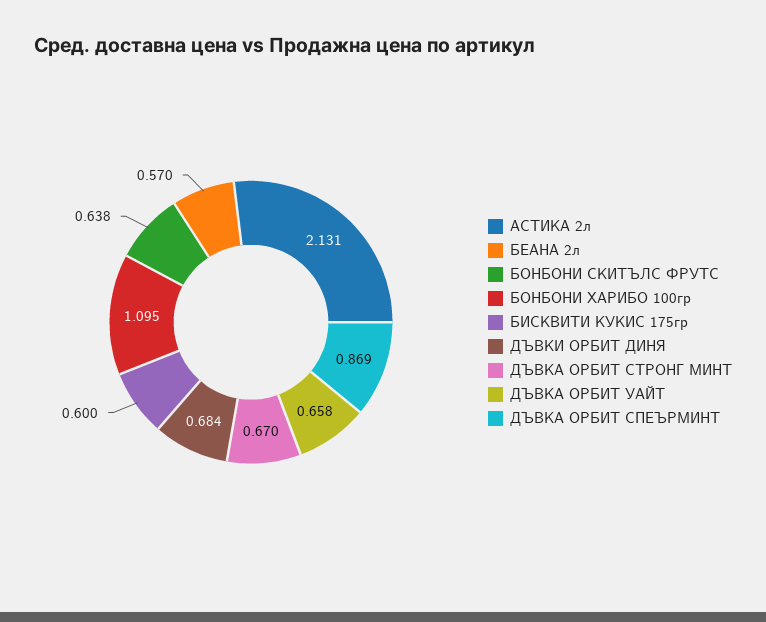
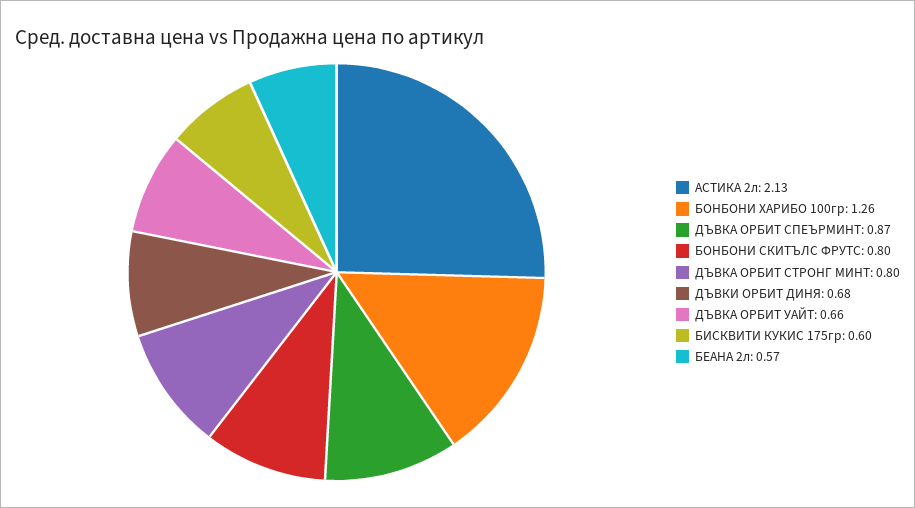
БОНБОНИ СКИТЪЛС ФРУТС: 0.638 -> 0.8
БОНБОНИ ХАРИБО 100гр: 1.095 -> 1.26
ДЪВКА ОРБИТ СТРОНГ МИНТ: 0.67 -> 0.8

